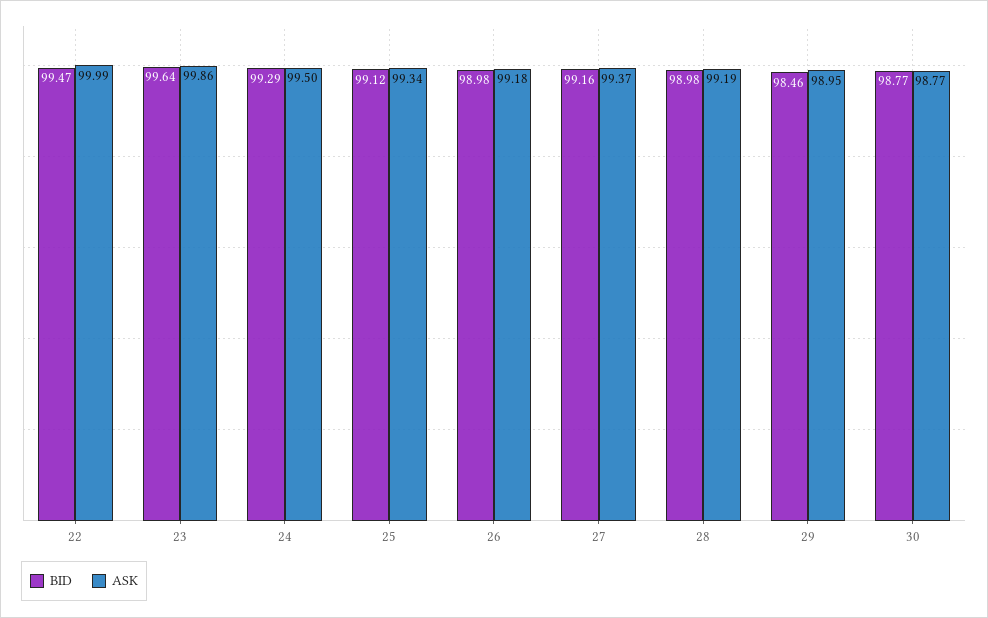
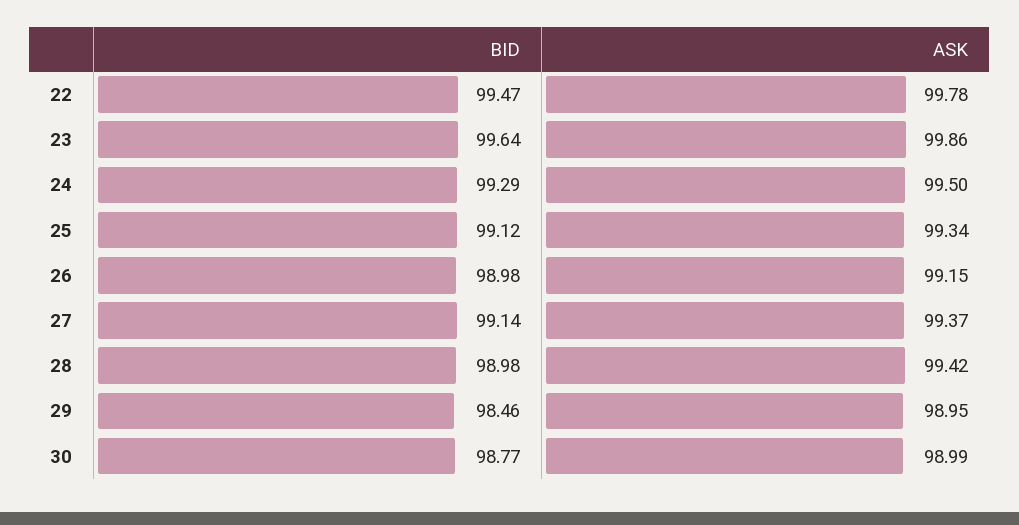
ASK, 22: 99.99 -> 99.78
ASK, 26: 99.18 -> 99.15
BID, 27: 99.16 -> 99.14
ASK, 28: 99.19 -> 99.42
ASK, 30: 98.77 -> 98.99

